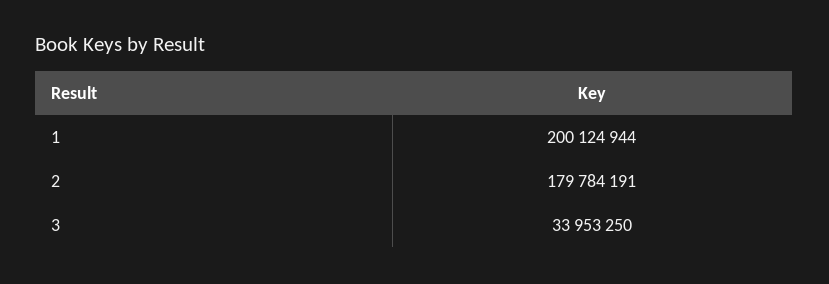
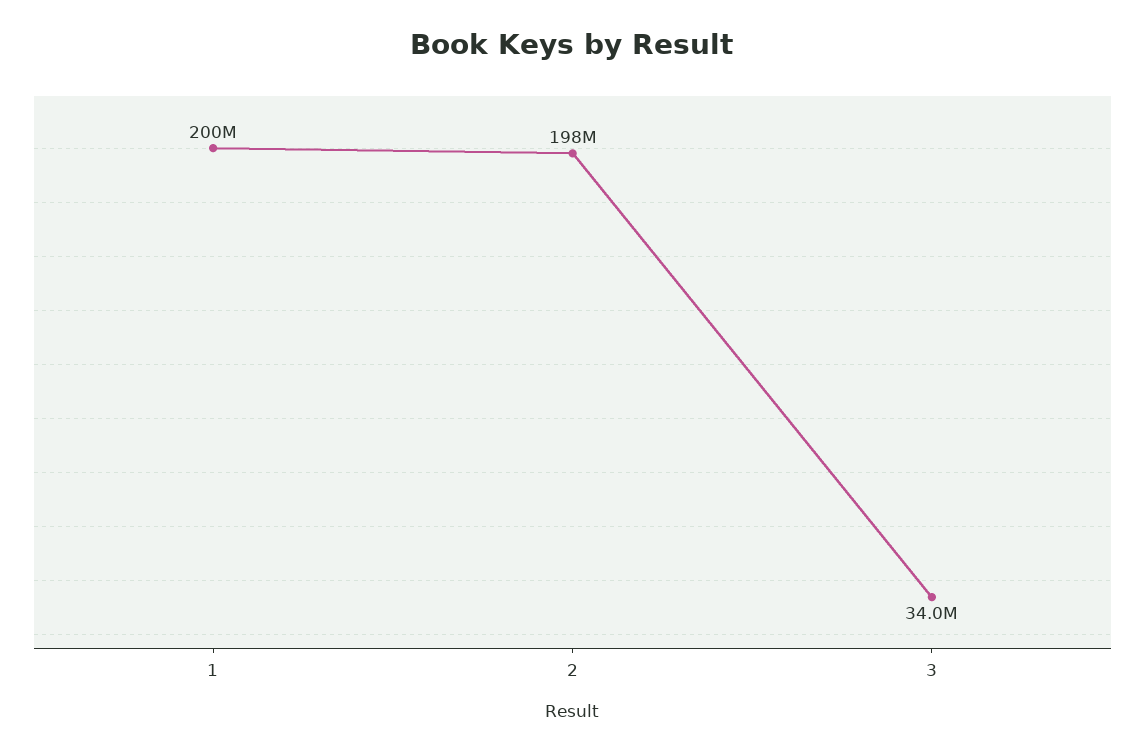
2: 179784191 -> 198000000

